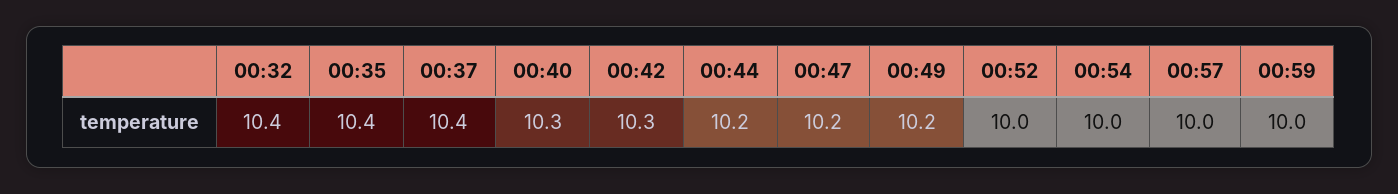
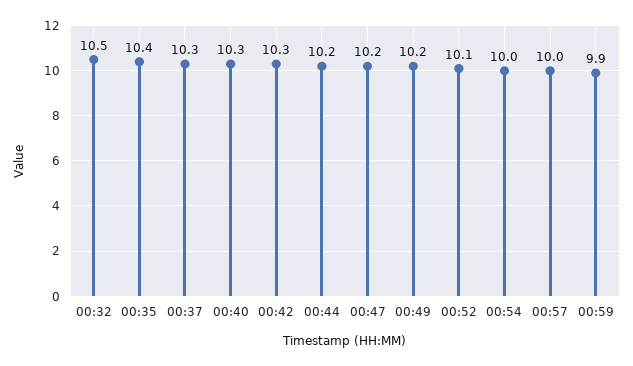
00:32: 10.4 -> 10.5
00:37: 10.4 -> 10.3
00:52: 10 -> 10.1
00:59: 10 -> 9.9

